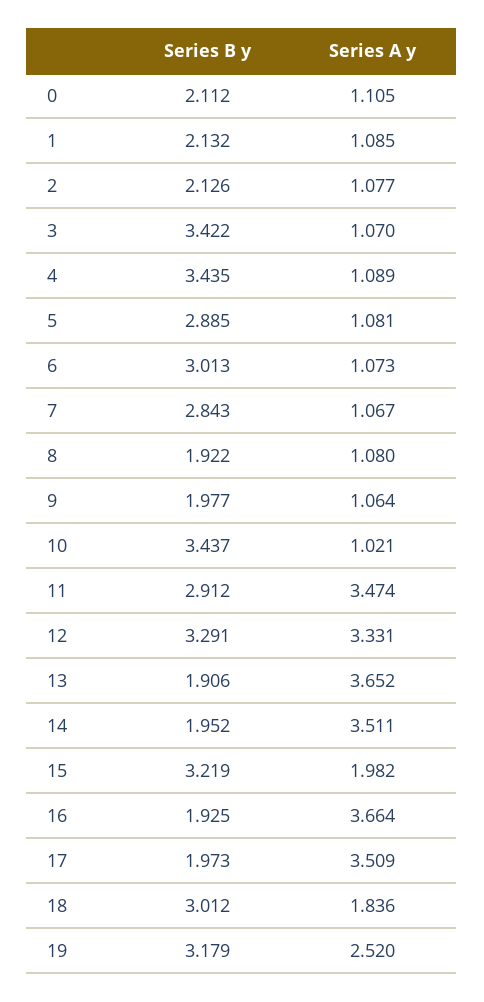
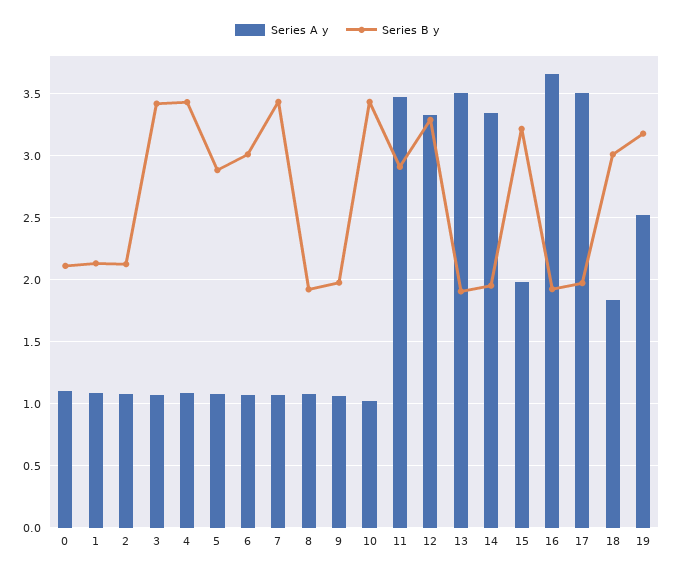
Series B y, 7: 2.843 -> 3.45
Series A y, 13: 3.652 -> 3.5
Series A y, 14: 3.511 -> 3.35

